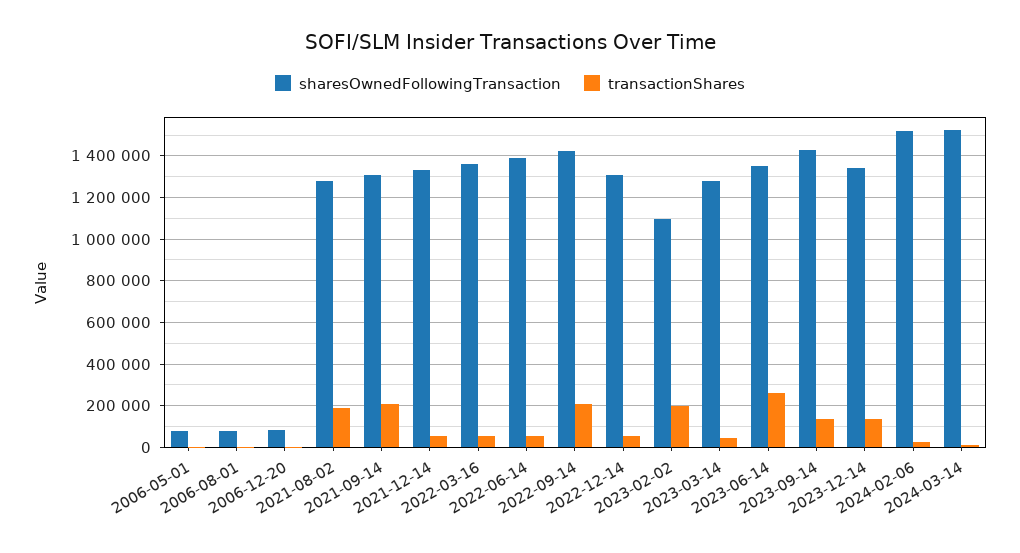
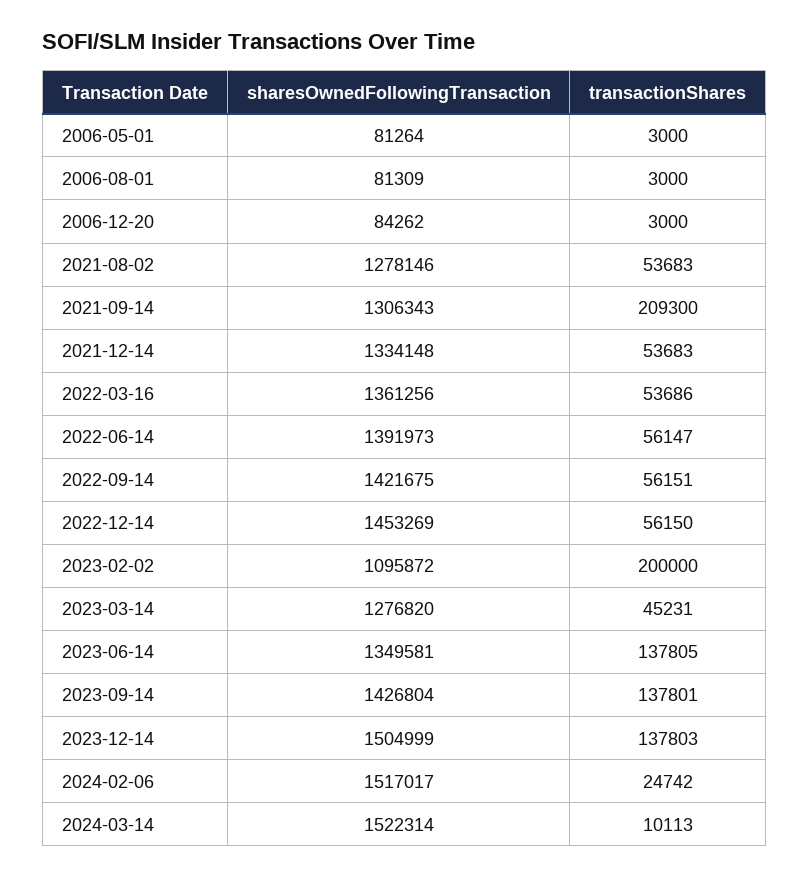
transactionShares, 2021-08-02: 200000 -> 53683
transactionShares, 2022-09-14: 200000 -> 56151
sharesOwnedFollowingTransaction, 2022-12-14: 1300000 -> 1453269
transactionShares, 2023-06-14: 250000 -> 137805
sharesOwnedFollowingTransaction, 2023-12-14: 1350000 -> 1504999

